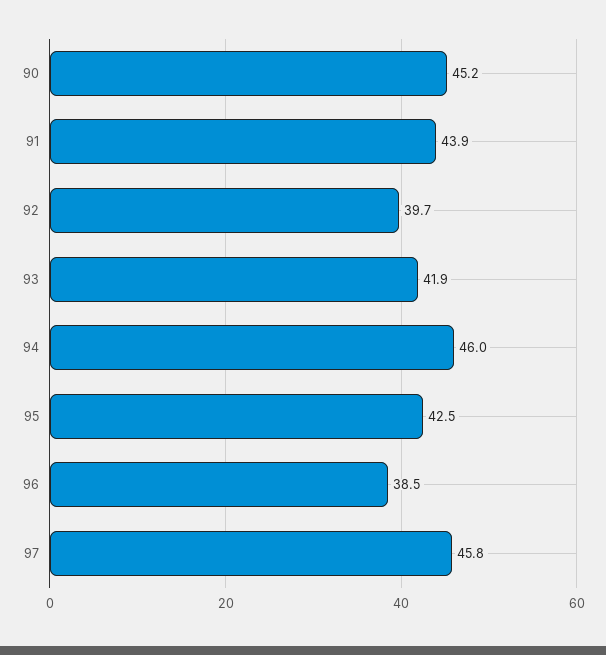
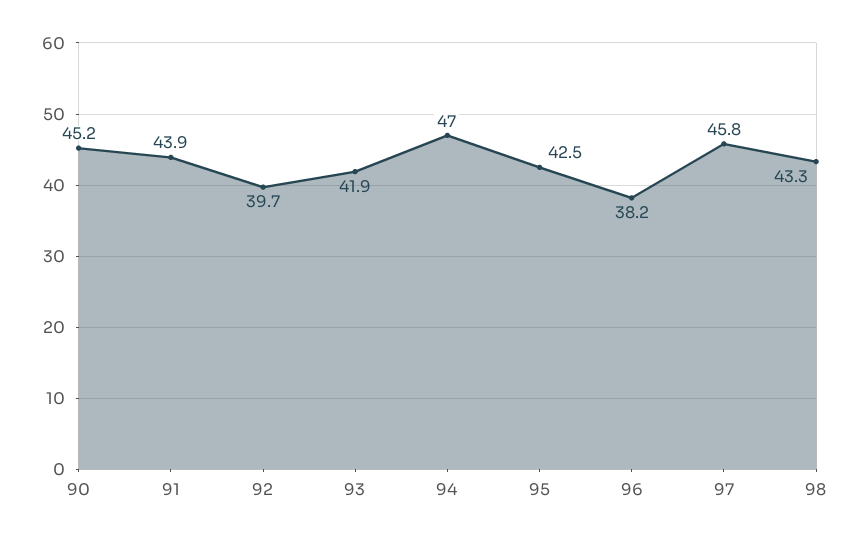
94: 46 -> 47
96: 38.5 -> 38.2
98: none -> 43.3

